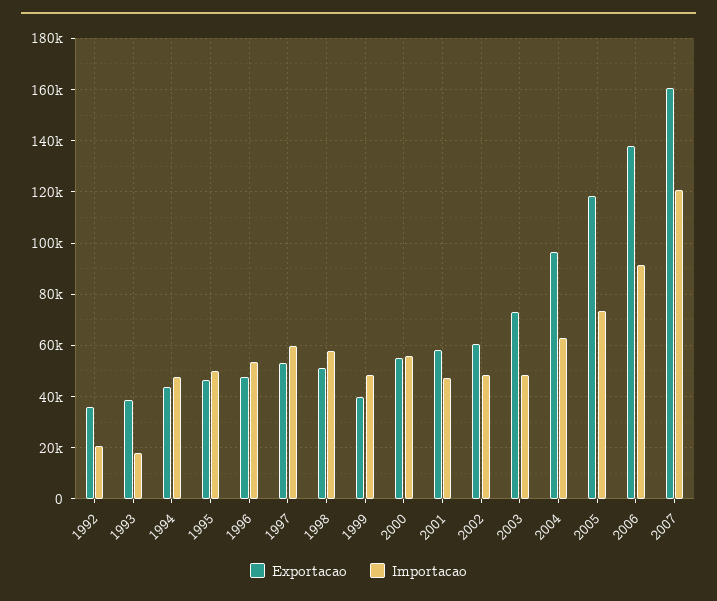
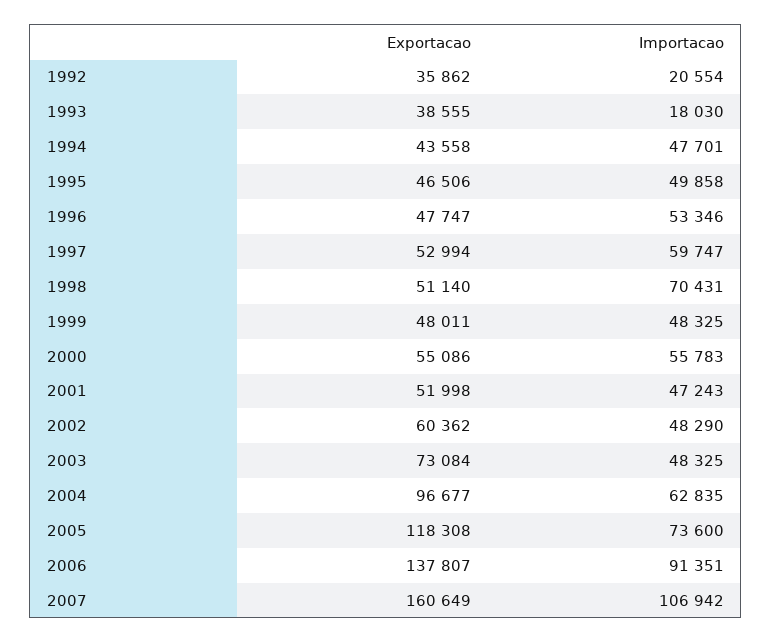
Importacao, 1998: 57500 -> 70431
Exportacao, 1999: 40000 -> 48011
Exportacao, 2001: 57500 -> 51998
Importacao, 2007: 120000 -> 106942

